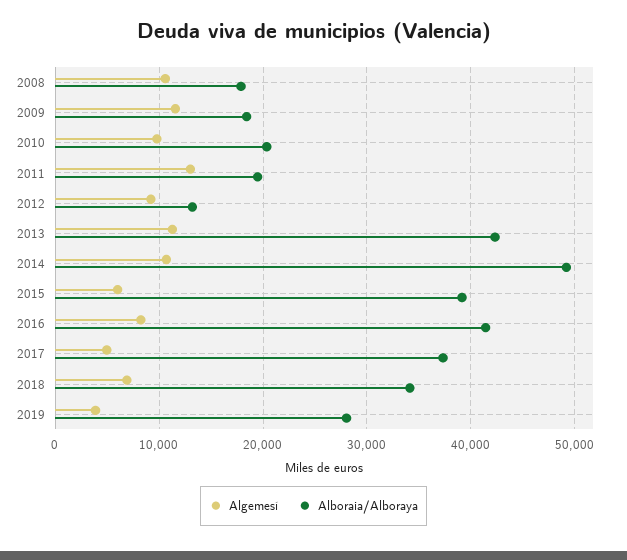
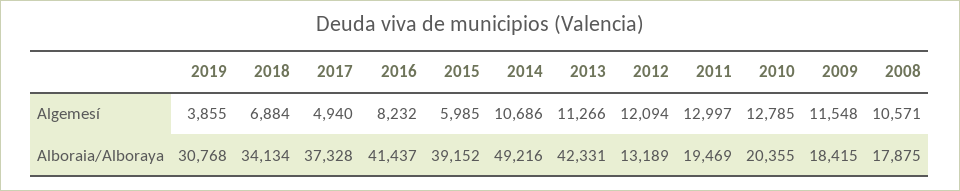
Algemesí, 2010: 10000 -> 12785
Algemesí, 2012: 9000 -> 12094
Alboraia/Alboraya, 2019: 28000 -> 30768

